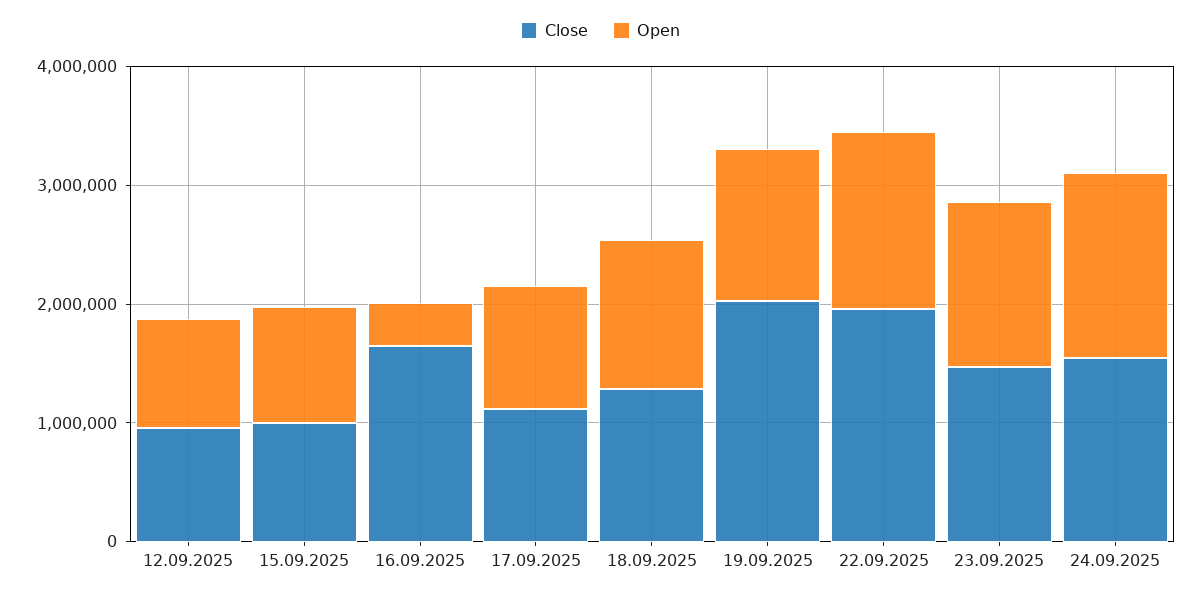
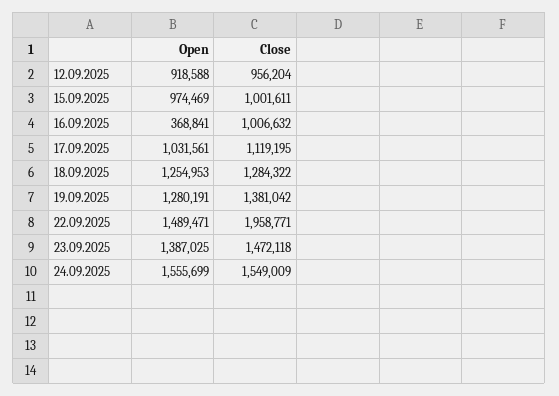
Close, 16.09.2025: 1600000 -> 1006632
Close, 19.09.2025: 2000000 -> 1381042

